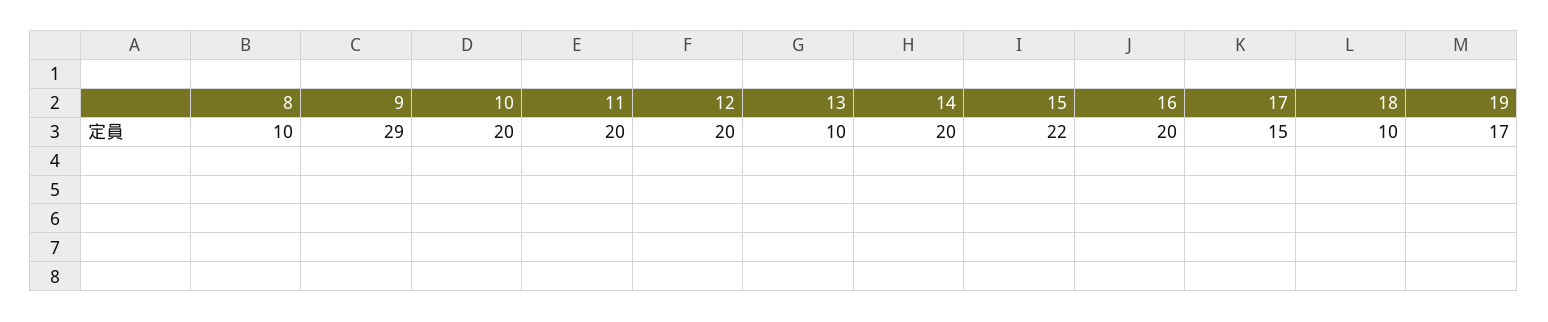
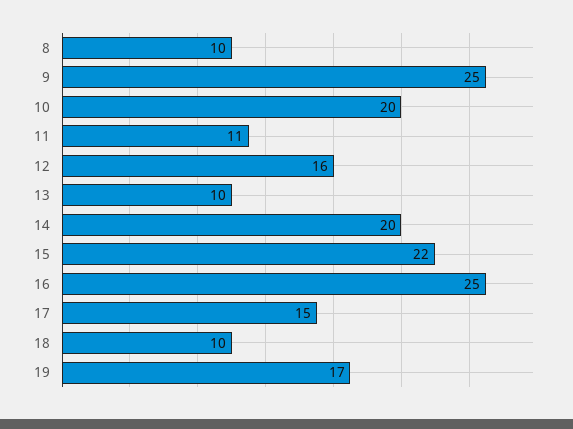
9: 29 -> 25
11: 20 -> 11
12: 20 -> 16
16: 20 -> 25

